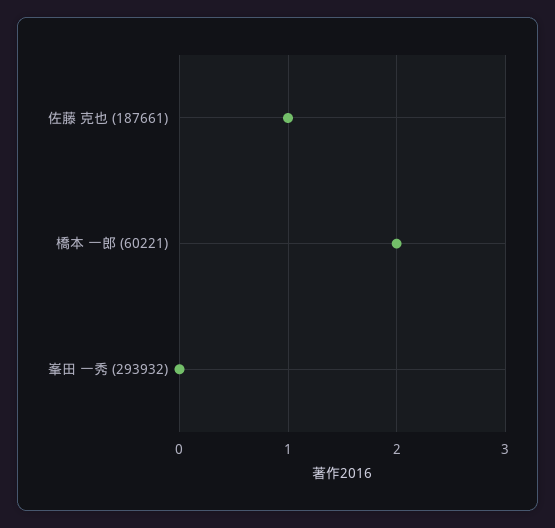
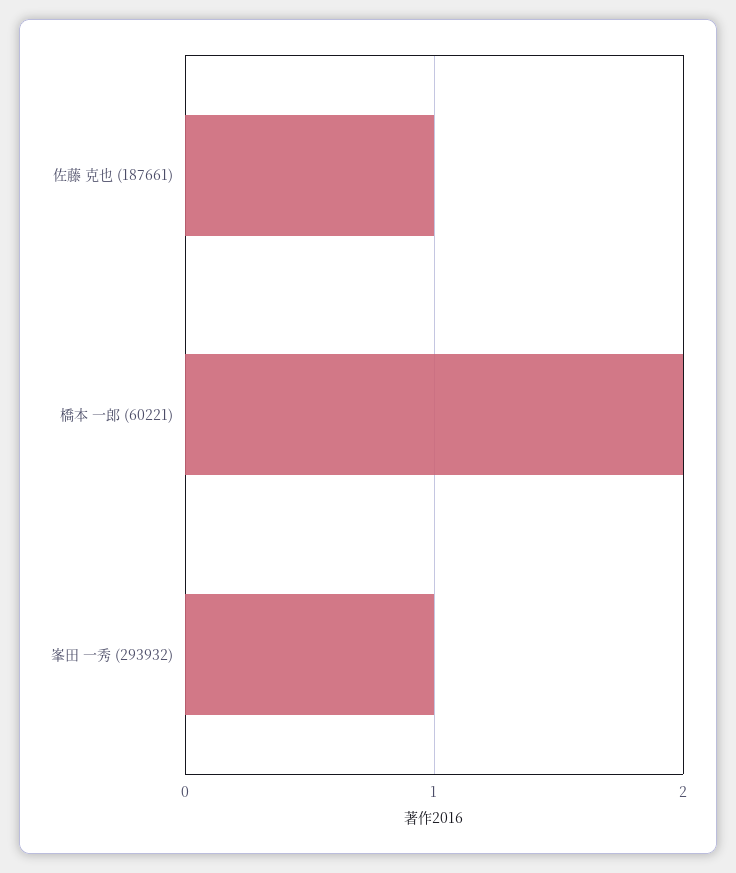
峯田 一秀 (293932): 0 -> 1

